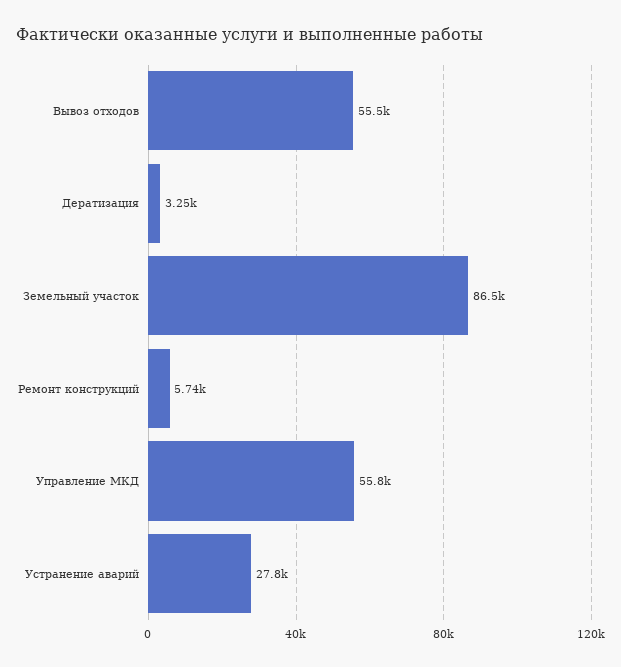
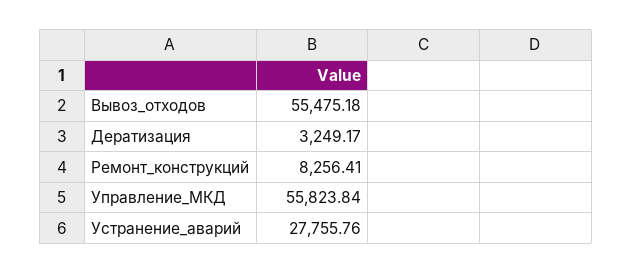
Земельный участок: 86500 -> none
Ремонт конструкций: 5740 -> 8256.41

